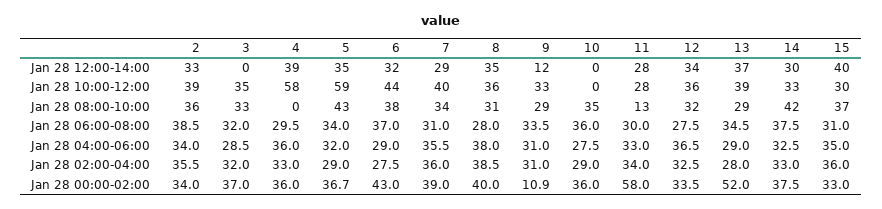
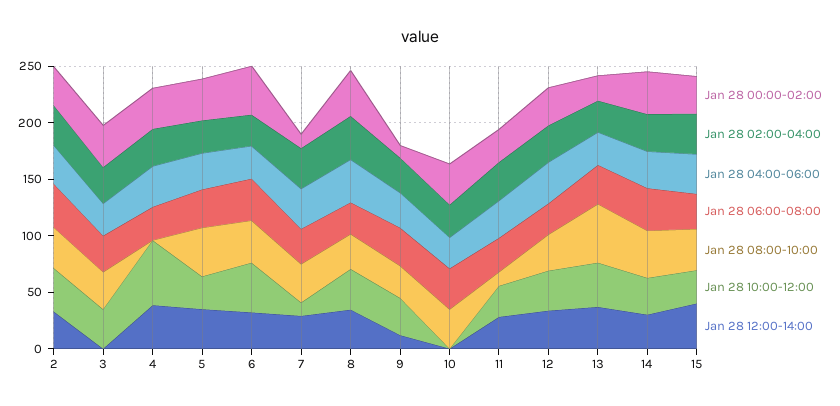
Jan 28 10:00-12:00, 5: 59 -> 30
Jan 28 10:00-12:00, 7: 40 -> 10
Jan 28 08:00-10:00, 13: 29 -> 50
Jan 28 00:00-02:00, 7: 39 -> 10
Jan 28 00:00-02:00, 11: 58 -> 30
Jan 28 00:00-02:00, 13: 52 -> 20

